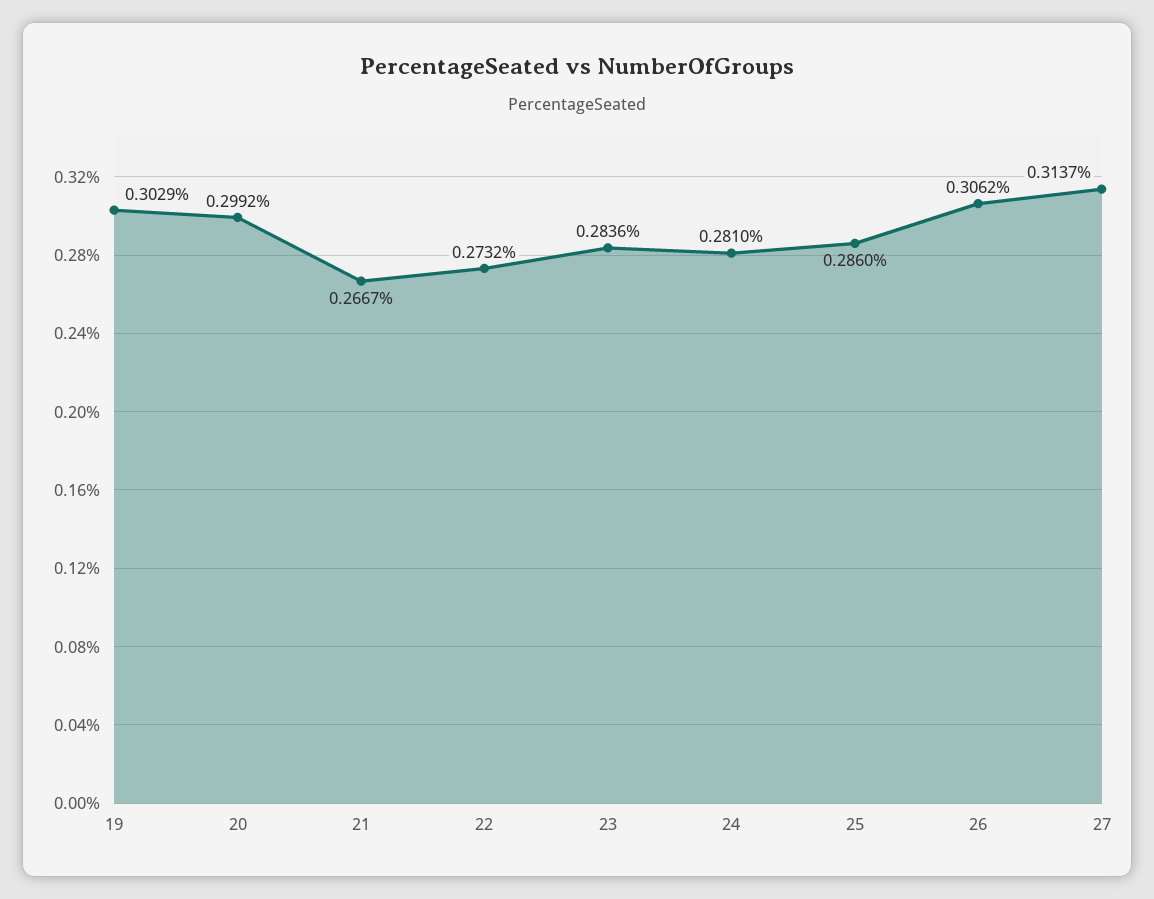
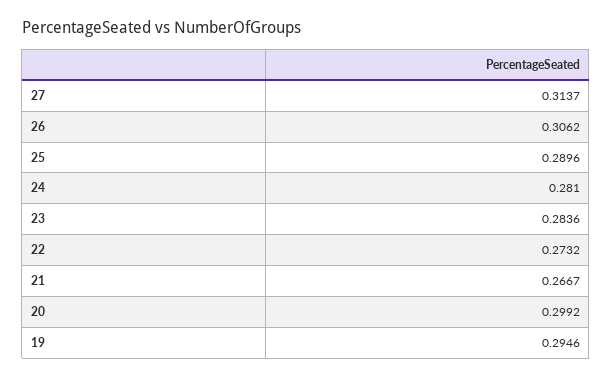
19: 0.3029 -> 0.2946
25: 0.286 -> 0.2896

